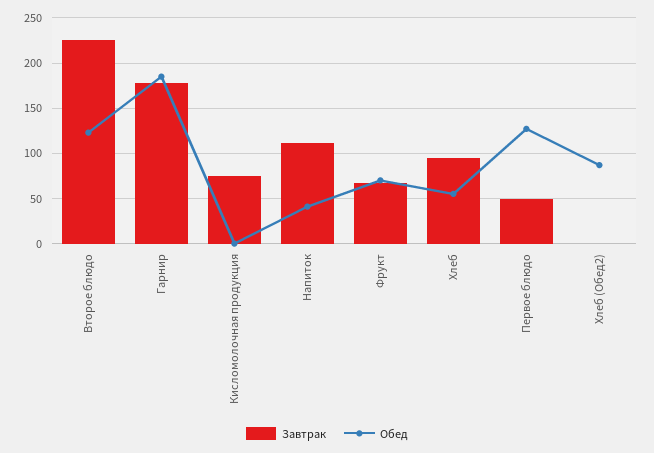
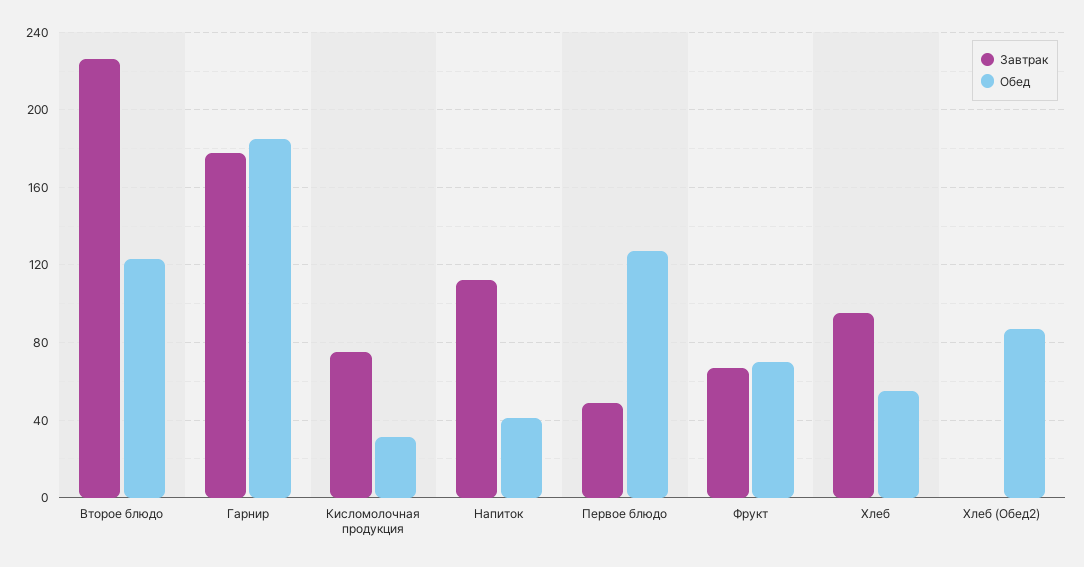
Обед, Кисломолочная продукция: 0 -> 30

